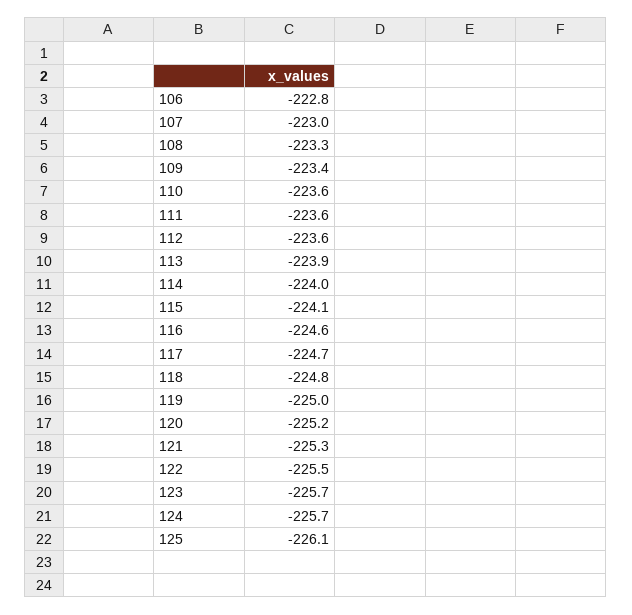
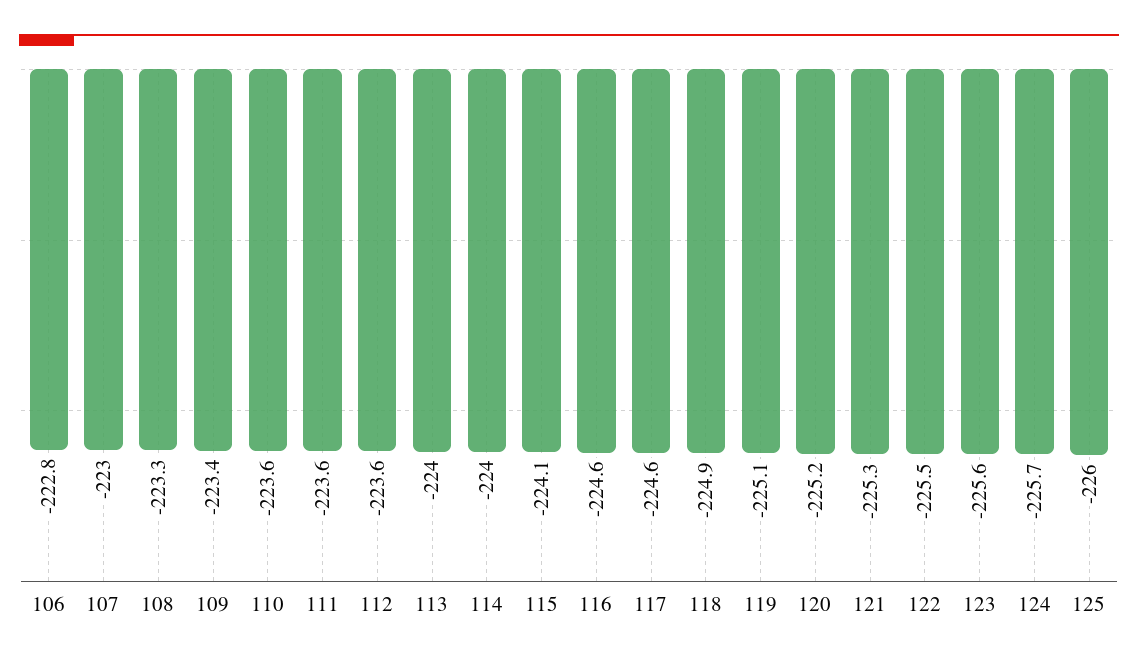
113: -223.9 -> -224
117: -224.7 -> -224.6
118: -224.8 -> -224.9
119: -225 -> -225.1
123: -225.7 -> -225.6
125: -226.1 -> -226

